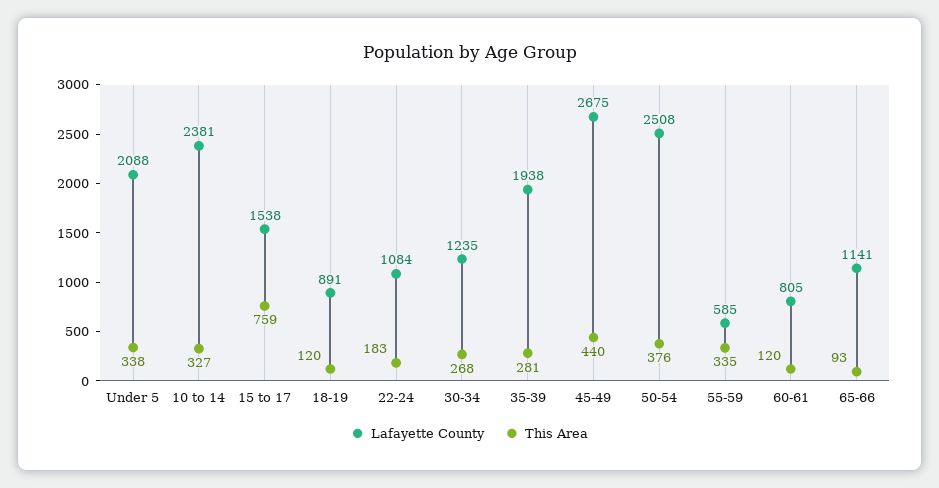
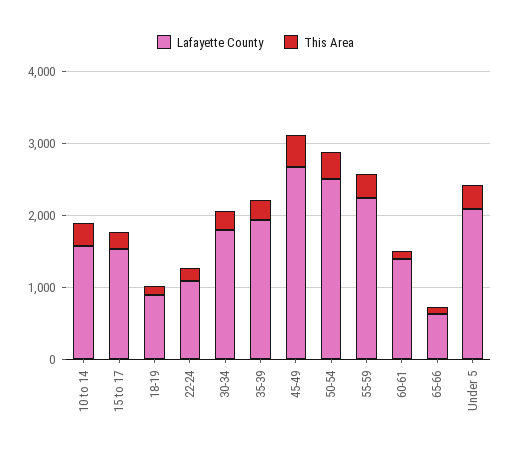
Lafayette County, 10 to 14: 2381 -> 1600
This Area, 15 to 17: 759 -> 200
Lafayette County, 30-34: 1235 -> 1800
Lafayette County, 55-59: 585 -> 2200
Lafayette County, 60-61: 805 -> 1400
Lafayette County, 65-66: 1141 -> 600

